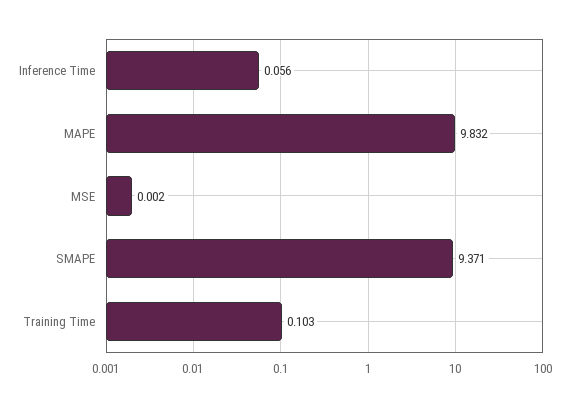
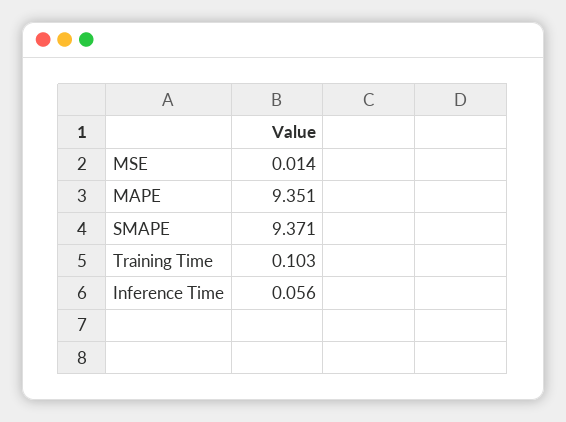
MAPE: 9.832 -> 9.351
MSE: 0.002 -> 0.014

